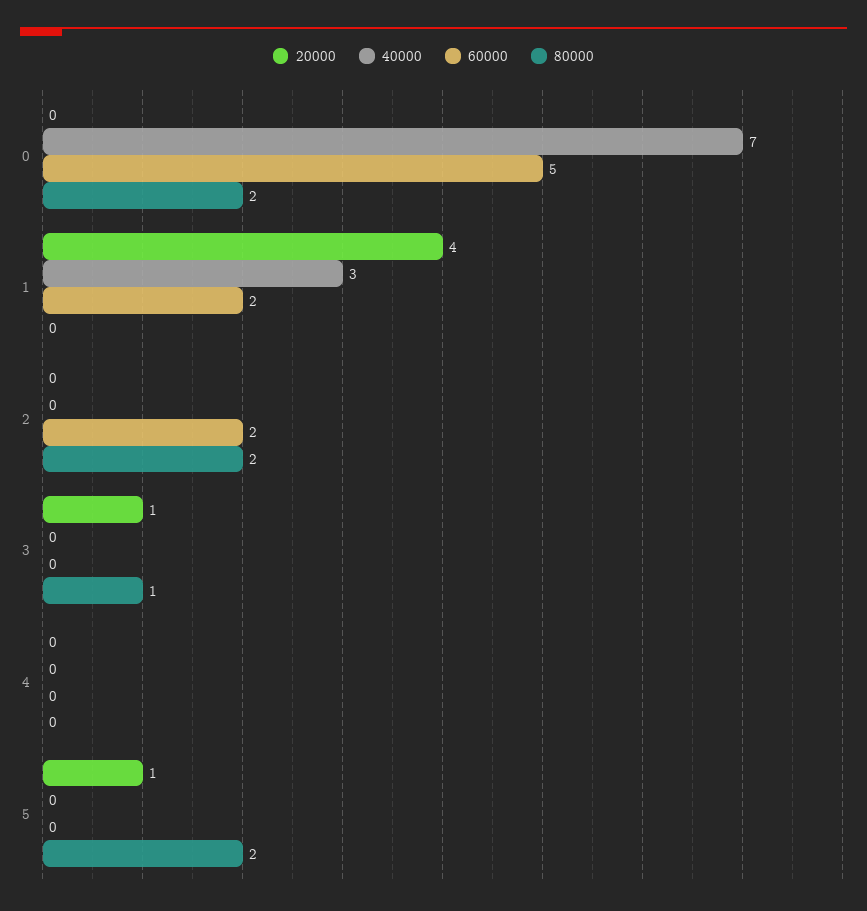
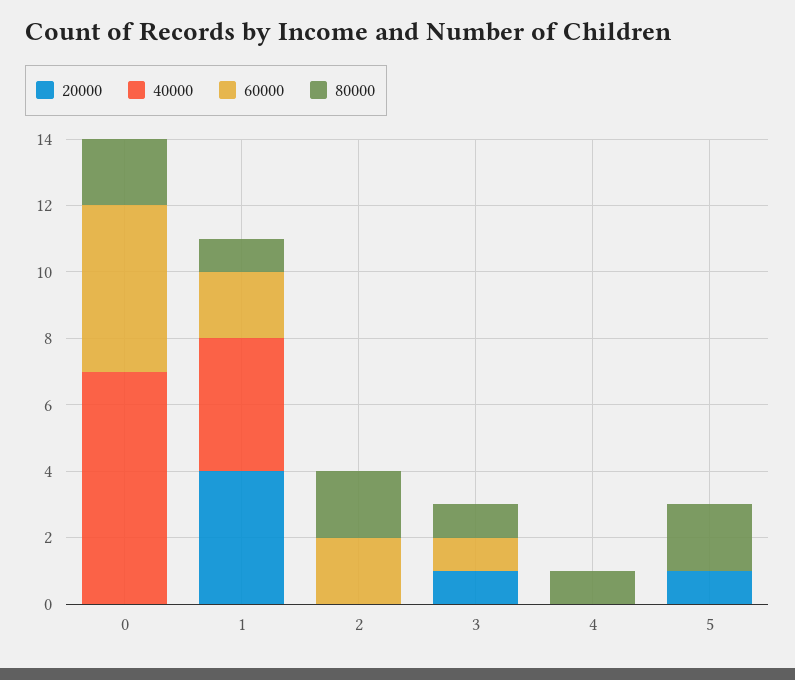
40000, 1: 3 -> 4
80000, 1: 0 -> 1
60000, 3: 0 -> 1
80000, 4: 0 -> 1

